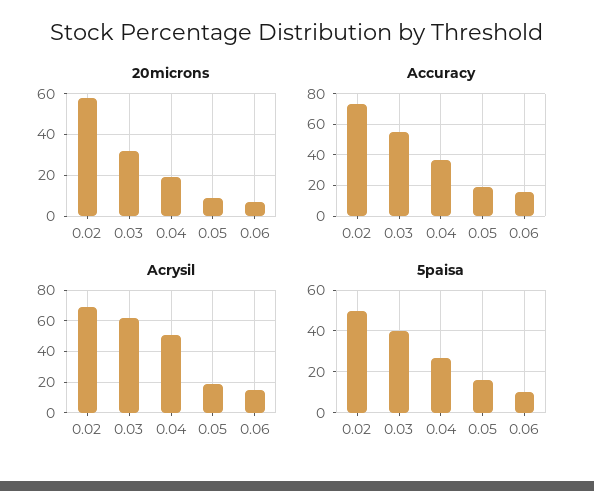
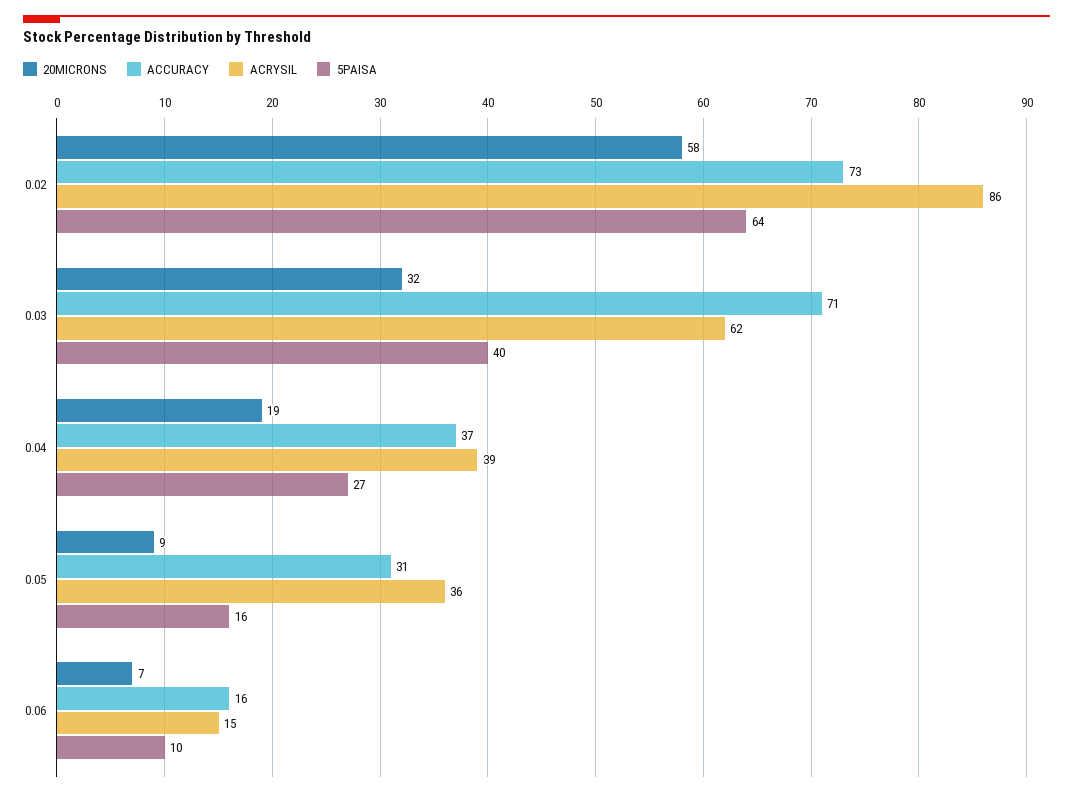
Accuracy, 0.03: 55 -> 71
Accuracy, 0.05: 20 -> 31
Acrysil, 0.02: 70 -> 86
Acrysil, 0.04: 50 -> 39
Acrysil, 0.05: 20 -> 36
5paisa, 0.02: 50 -> 64

